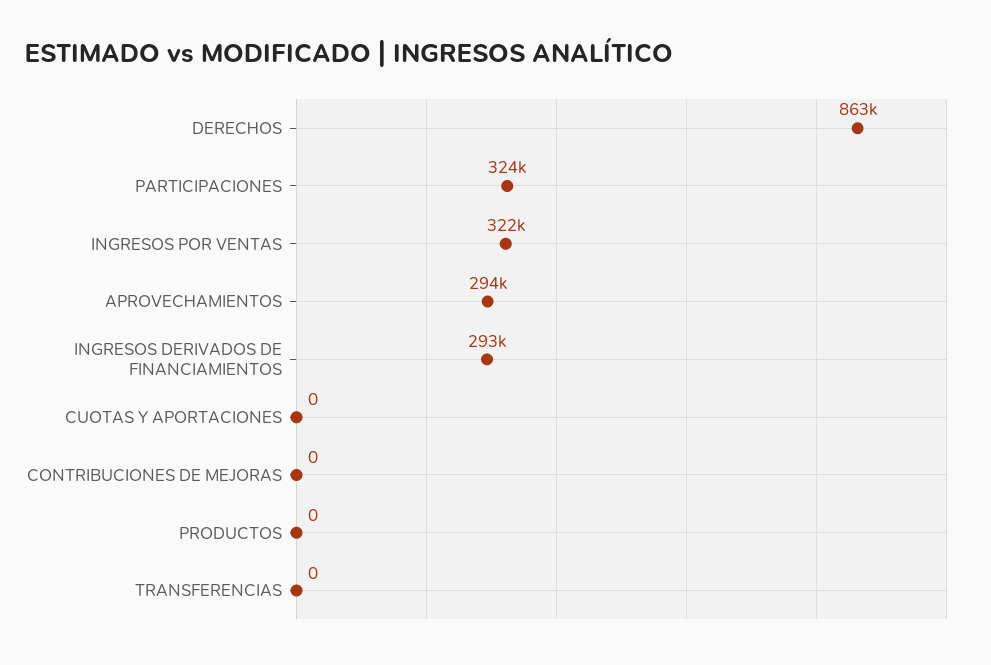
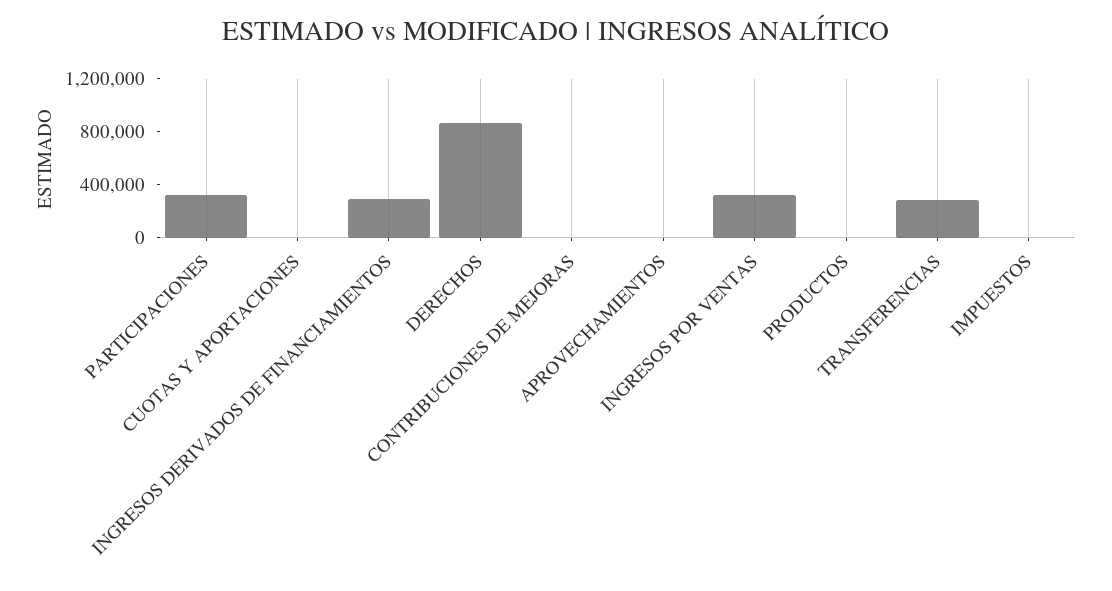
APROVECHAMIENTOS: 294000 -> 0
TRANSFERENCIAS: 0 -> 300000
IMPUESTOS: none -> 0

